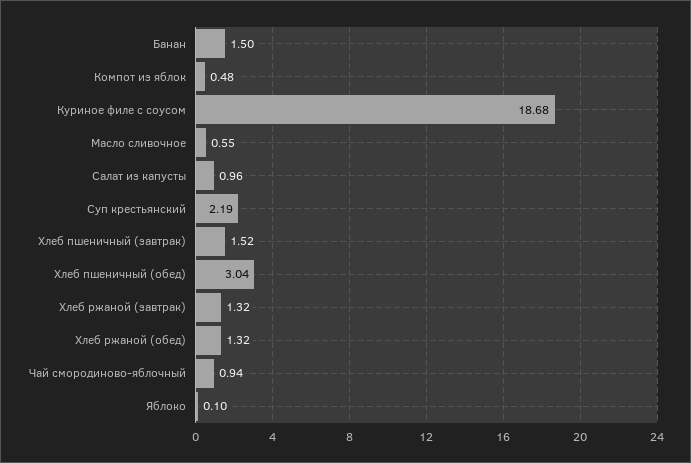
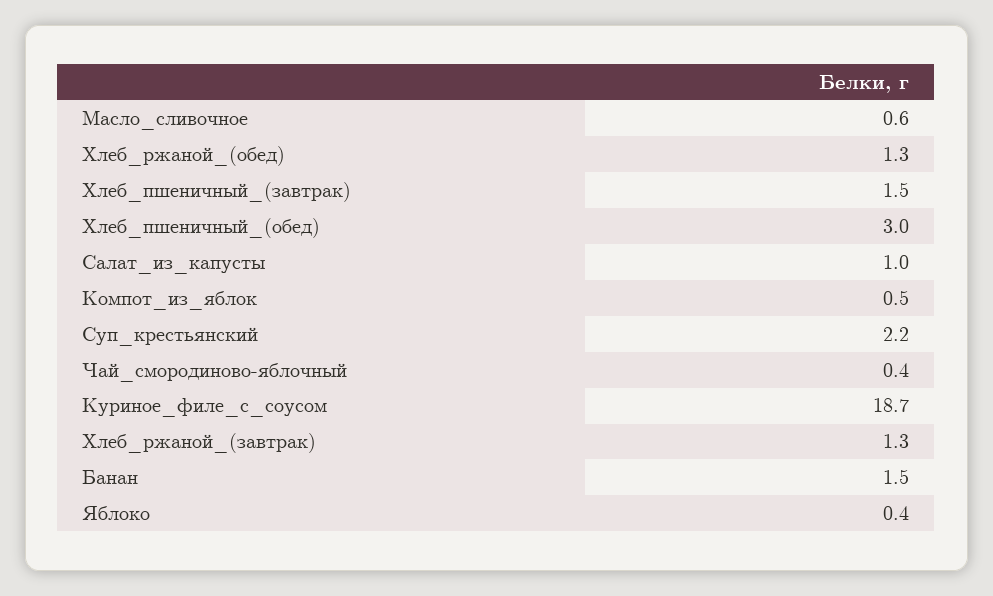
Чай смородиново-яблочный: 0.94 -> 0.4
Яблоко: 0.1 -> 0.4

